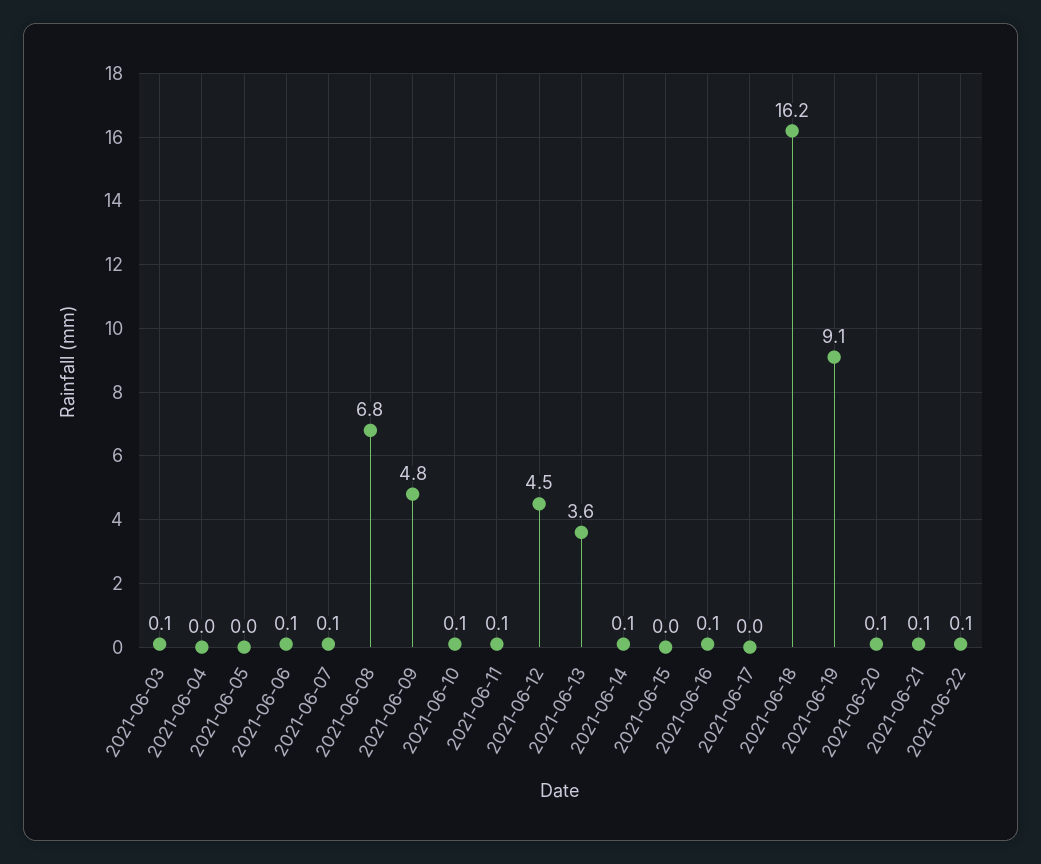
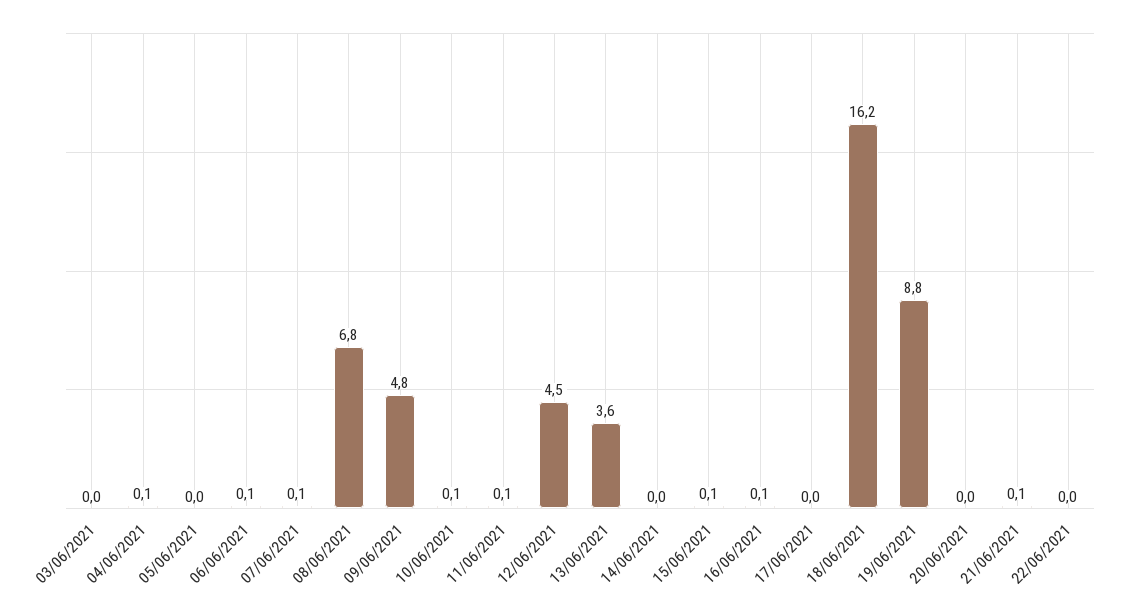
2021-06-03: 0.1 -> 0
2021-06-04: 0 -> 0.1
2021-06-14: 0.1 -> 0
2021-06-15: 0 -> 0.1
2021-06-19: 9.1 -> 8.8
2021-06-20: 0.1 -> 0
2021-06-22: 0.1 -> 0

